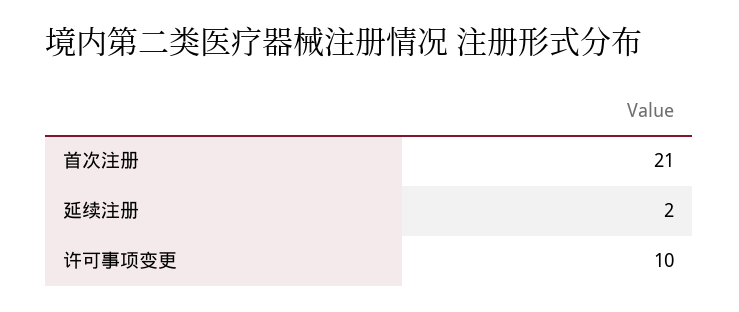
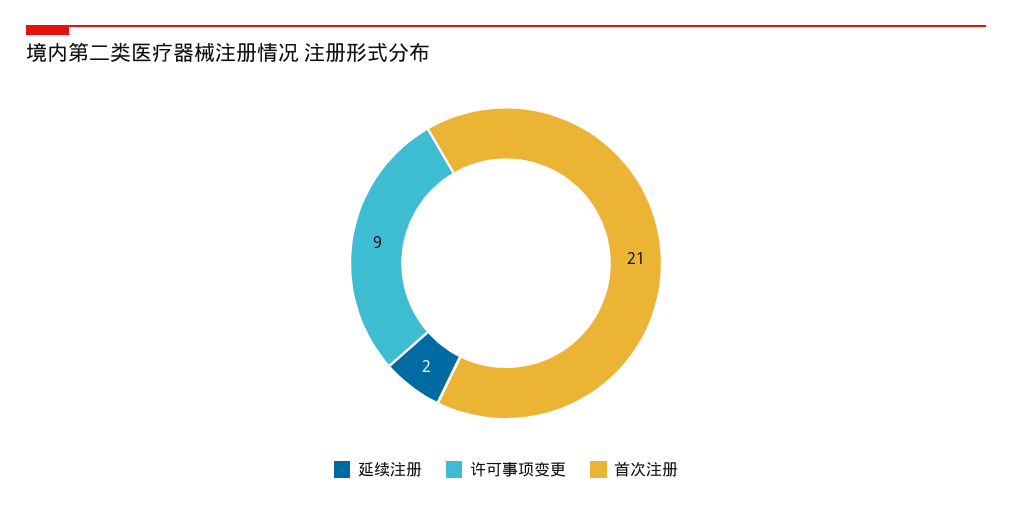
许可事项变更: 10 -> 9

